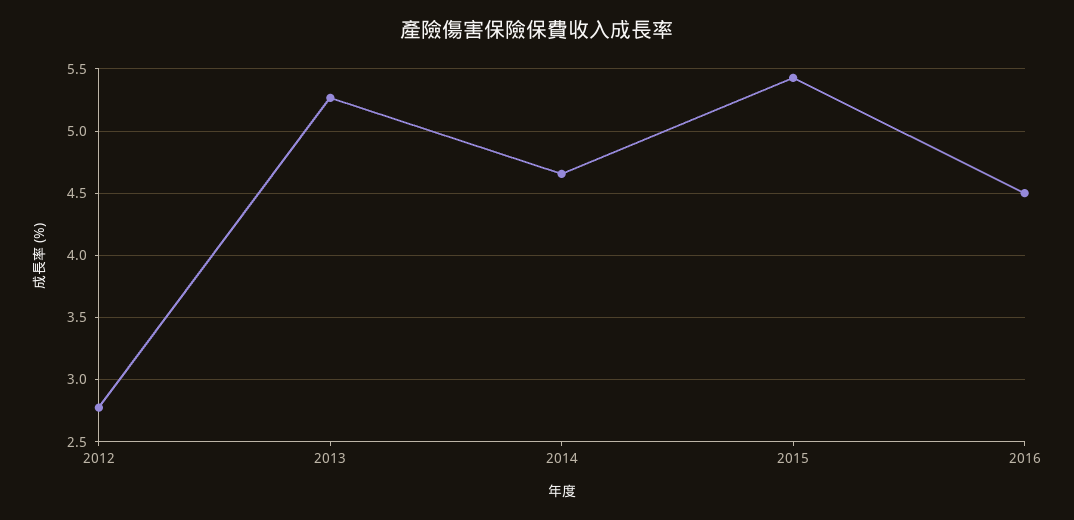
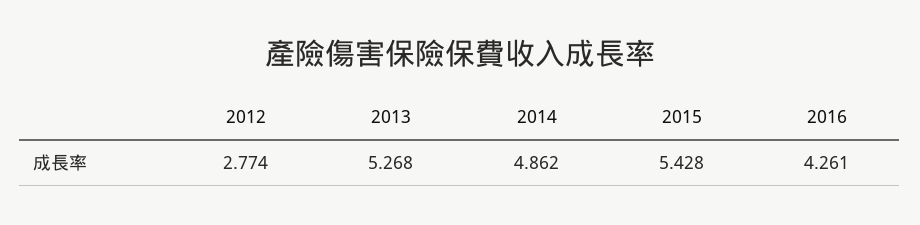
2014: 4.65 -> 4.862
2016: 4.5 -> 4.261

